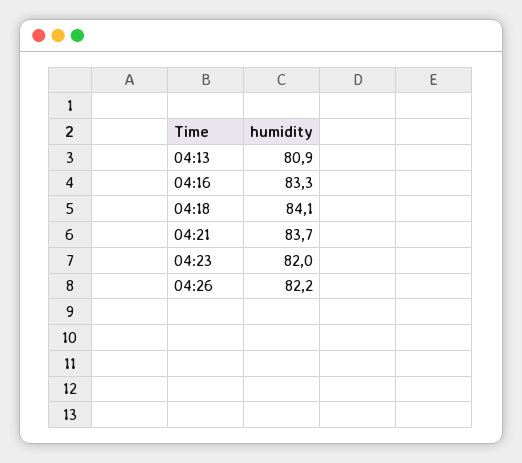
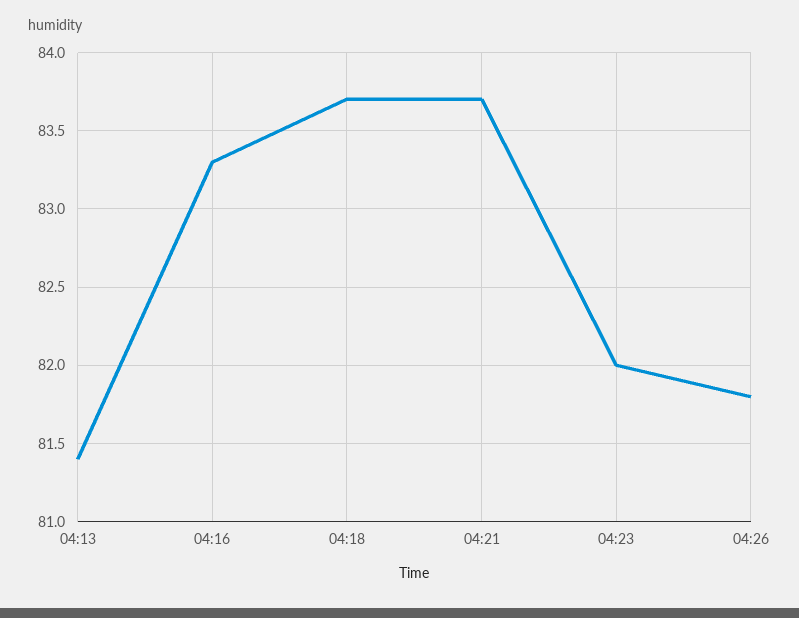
04:13: 80.9 -> 81.4
04:18: 84.1 -> 83.7
04:26: 82.2 -> 81.8

